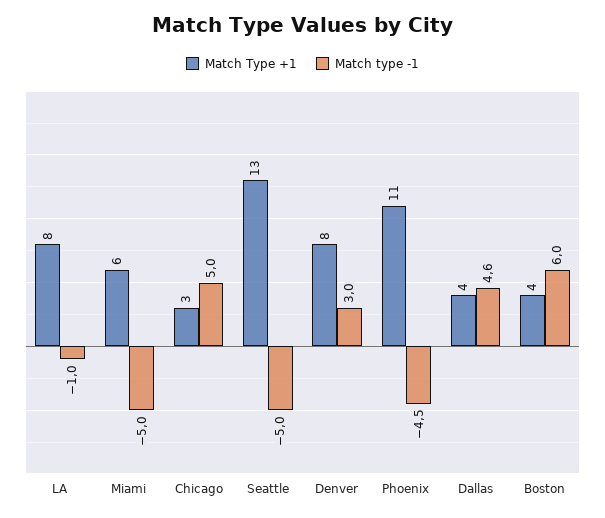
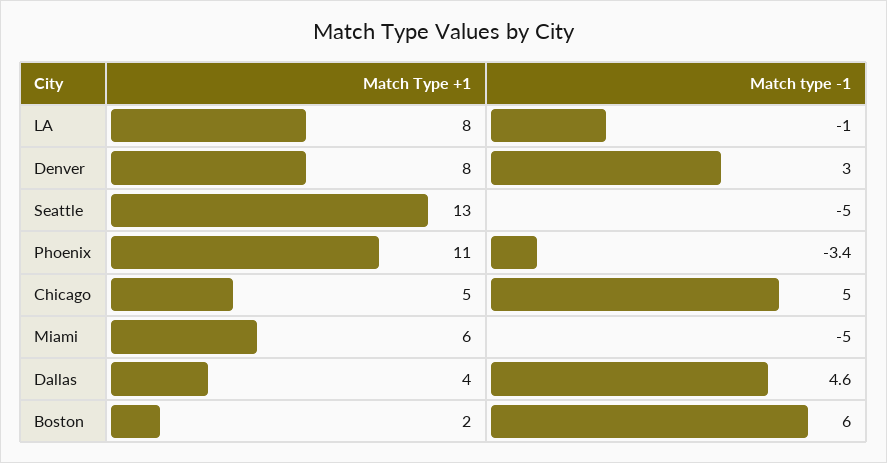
Match Type +1, Chicago: 3 -> 5
Match type -1, Phoenix: -4.5 -> -3.4
Match Type +1, Boston: 4 -> 2

